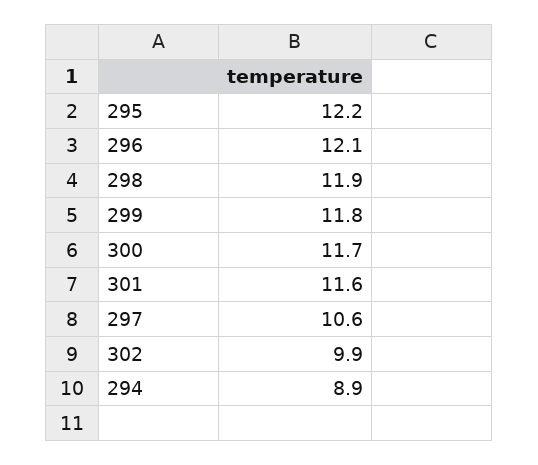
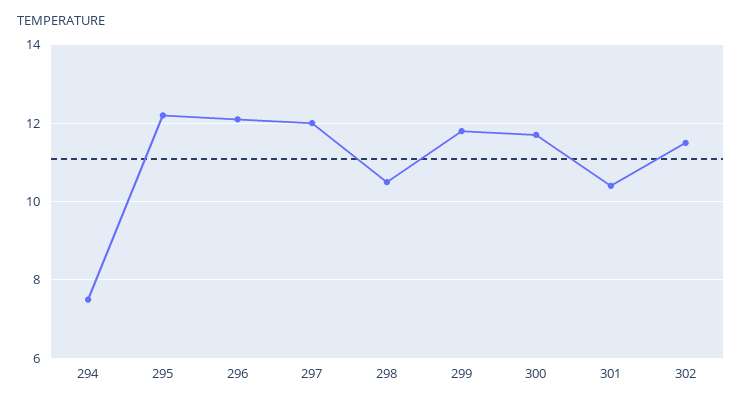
298: 11.9 -> 10.5
301: 11.6 -> 10.5
297: 10.6 -> 12
302: 9.9 -> 11.5
294: 8.9 -> 7.5

